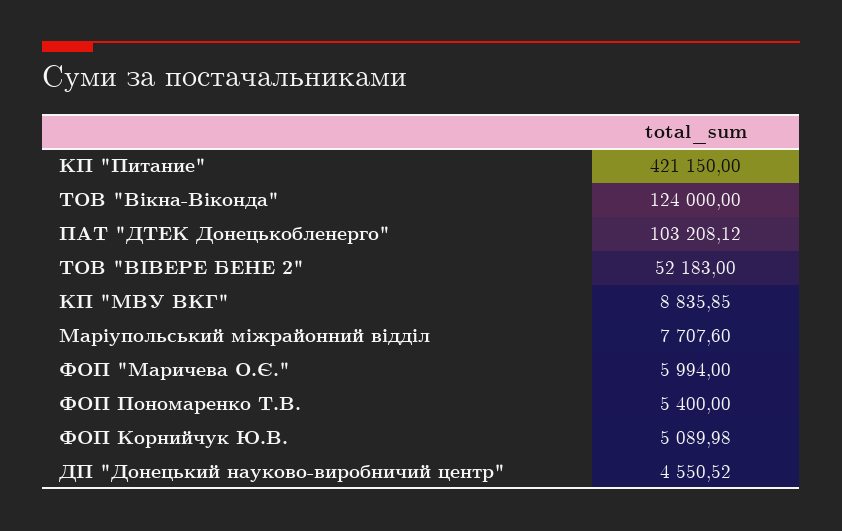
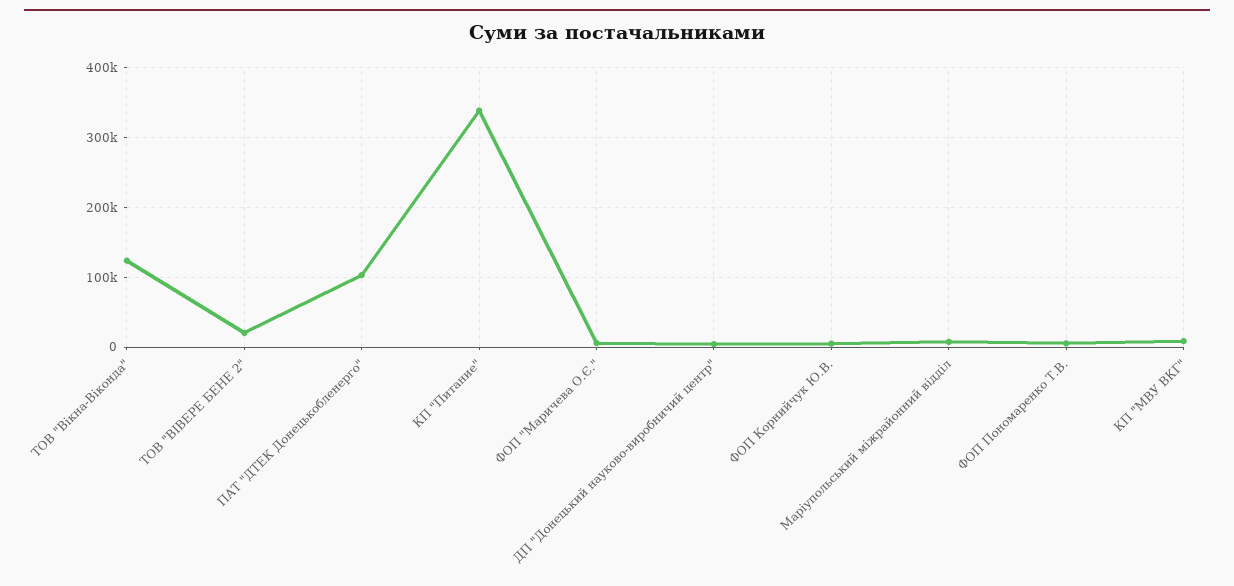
КП "Питание": 421150 -> 340000
ТОВ "ВІВЕРЕ БЕНЕ 2": 52183 -> 20000

